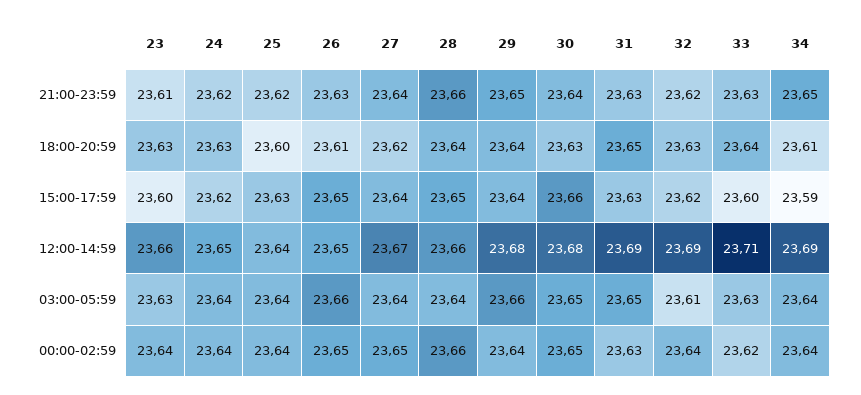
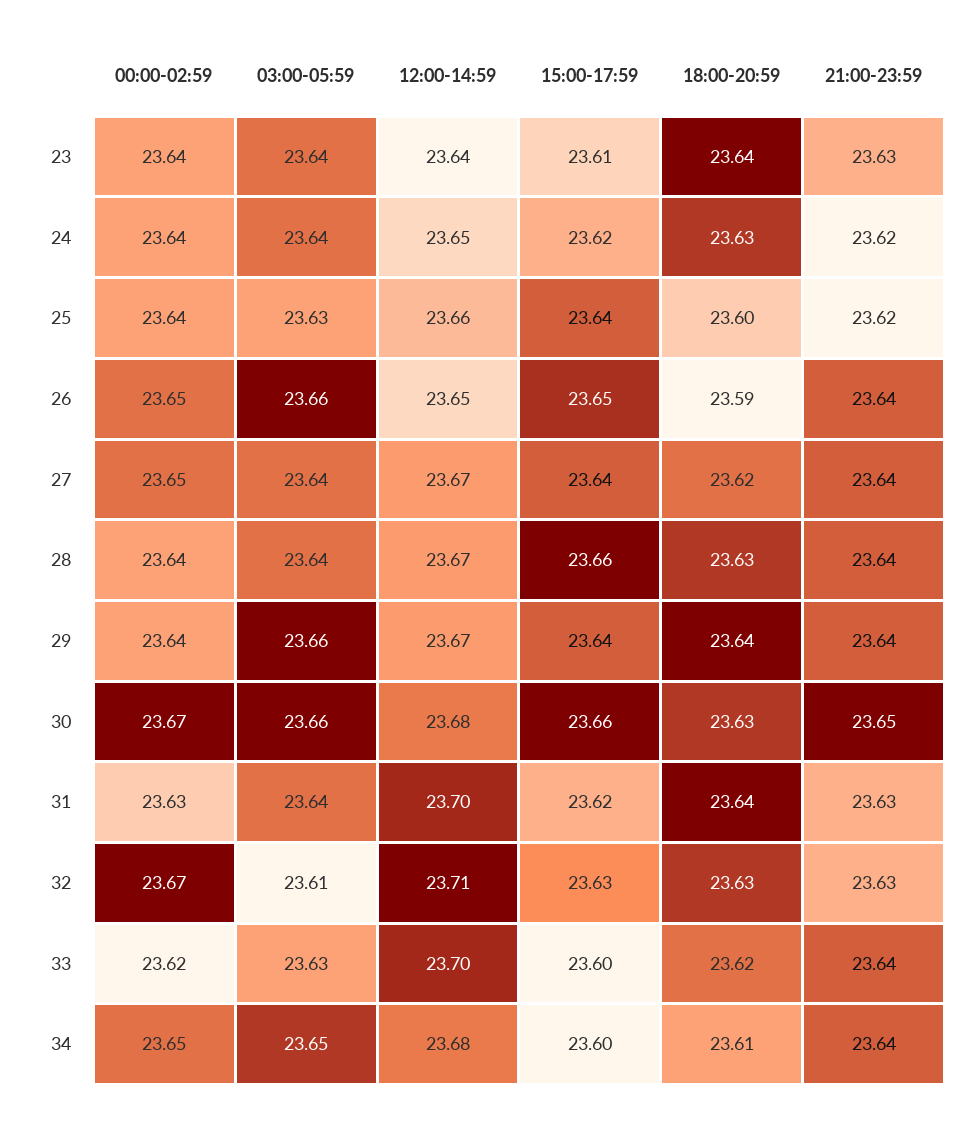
23, 21:00-23:59: 23.61 -> 23.63
26, 21:00-23:59: 23.63 -> 23.64
28, 21:00-23:59: 23.66 -> 23.64
29, 21:00-23:59: 23.65 -> 23.64
30, 21:00-23:59: 23.64 -> 23.65
32, 21:00-23:59: 23.62 -> 23.63
33, 21:00-23:59: 23.63 -> 23.64
34, 21:00-23:59: 23.65 -> 23.64
23, 18:00-20:59: 23.63 -> 23.64
26, 18:00-20:59: 23.61 -> 23.59
28, 18:00-20:59: 23.64 -> 23.63
31, 18:00-20:59: 23.65 -> 23.64
33, 18:00-20:59: 23.64 -> 23.62
23, 15:00-17:59: 23.6 -> 23.61
25, 15:00-17:59: 23.63 -> 23.64
28, 15:00-17:59: 23.65 -> 23.66
31, 15:00-17:59: 23.63 -> 23.62
32, 15:00-17:59: 23.62 -> 23.63
34, 15:00-17:59: 23.59 -> 23.6
23, 12:00-14:59: 23.66 -> 23.64
25, 12:00-14:59: 23.64 -> 23.66
28, 12:00-14:59: 23.66 -> 23.67
29, 12:00-14:59: 23.68 -> 23.67
31, 12:00-14:59: 23.69 -> 23.7
32, 12:00-14:59: 23.69 -> 23.71
33, 12:00-14:59: 23.71 -> 23.7
34, 12:00-14:59: 23.69 -> 23.68
23, 03:00-05:59: 23.63 -> 23.64
25, 03:00-05:59: 23.64 -> 23.63
30, 03:00-05:59: 23.65 -> 23.66
31, 03:00-05:59: 23.65 -> 23.64
34, 03:00-05:59: 23.64 -> 23.65
28, 00:00-02:59: 23.66 -> 23.64
30, 00:00-02:59: 23.65 -> 23.67
32, 00:00-02:59: 23.64 -> 23.67
34, 00:00-02:59: 23.64 -> 23.65

